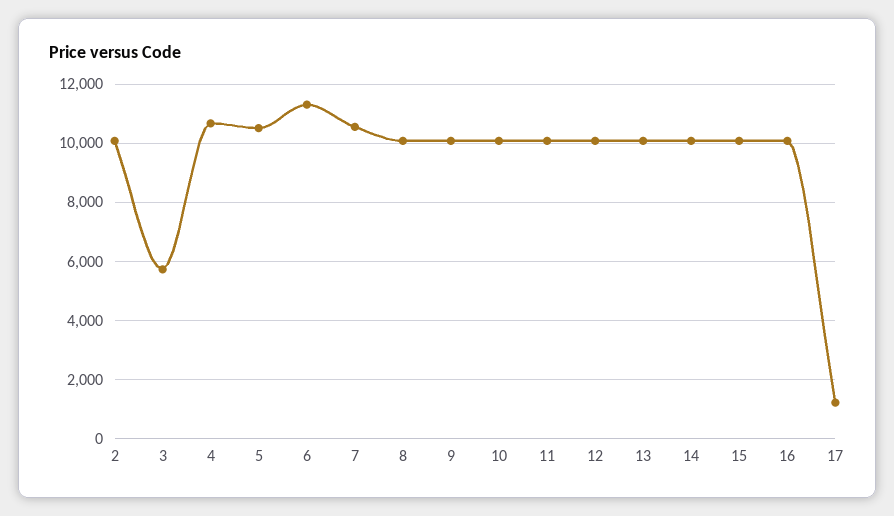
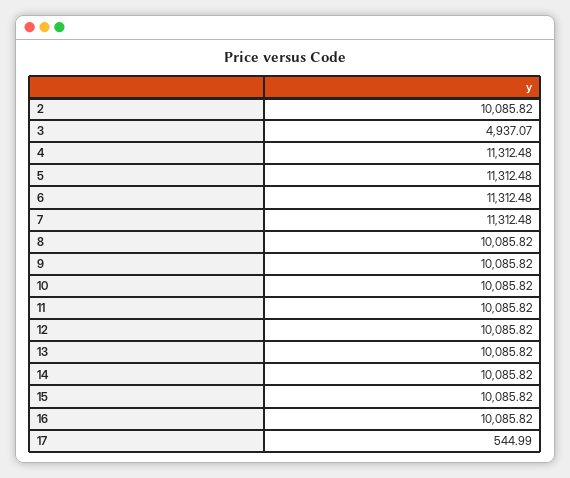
3: 5750 -> 4937.07
4: 10750 -> 11312.48
5: 10500 -> 11312.48
7: 10500 -> 11312.48
17: 1250 -> 544.99

